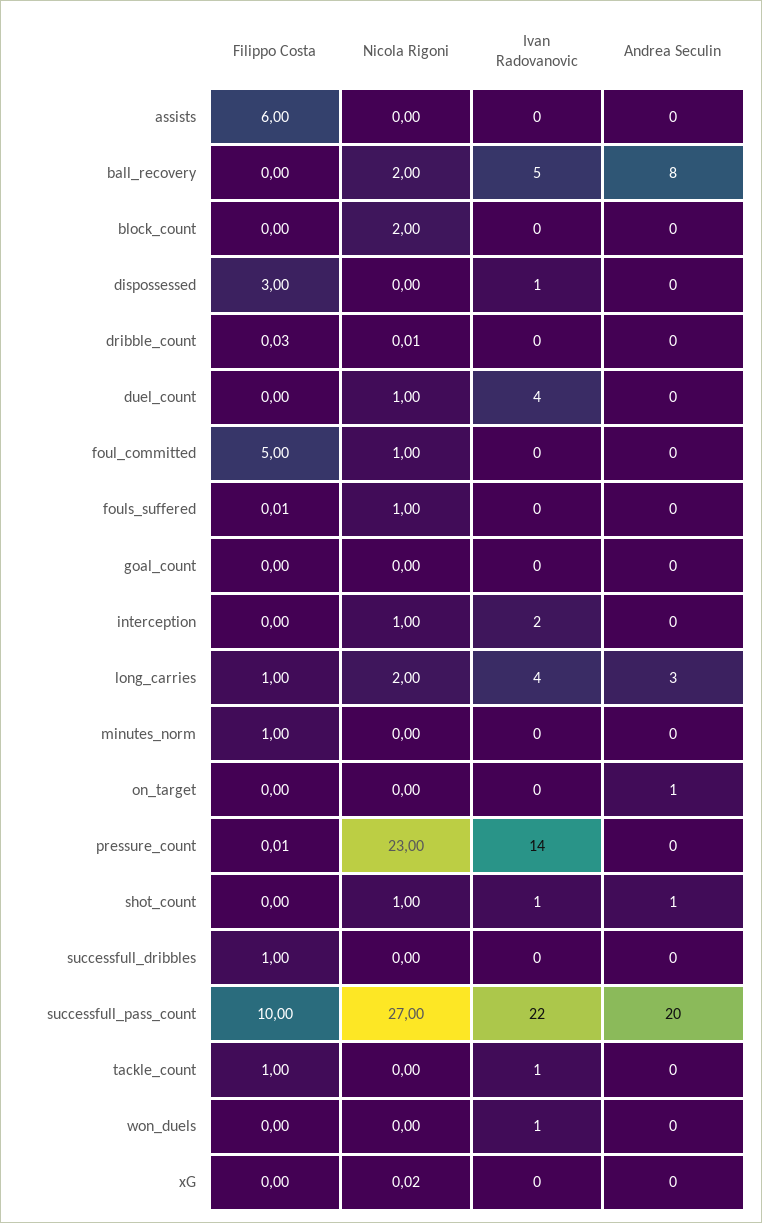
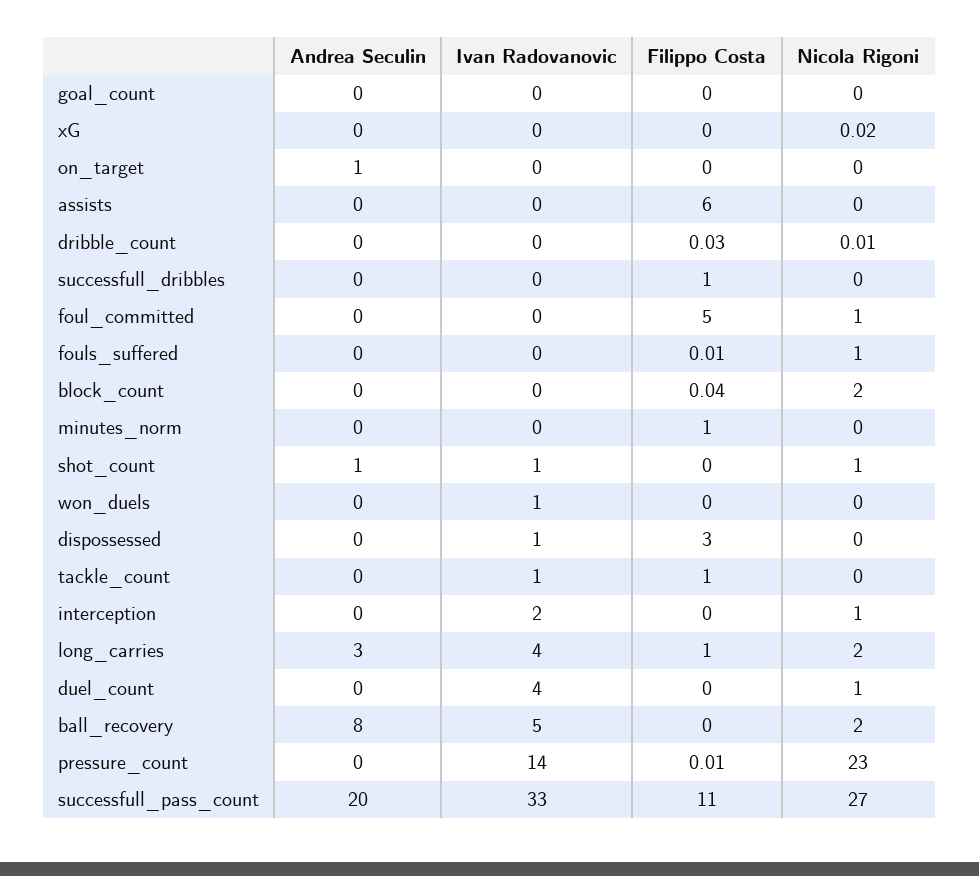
Filippo Costa, block_count: 0 -> 0.04
Filippo Costa, successfull_pass_count: 10 -> 11
Ivan Radovanovic, successfull_pass_count: 22 -> 33

